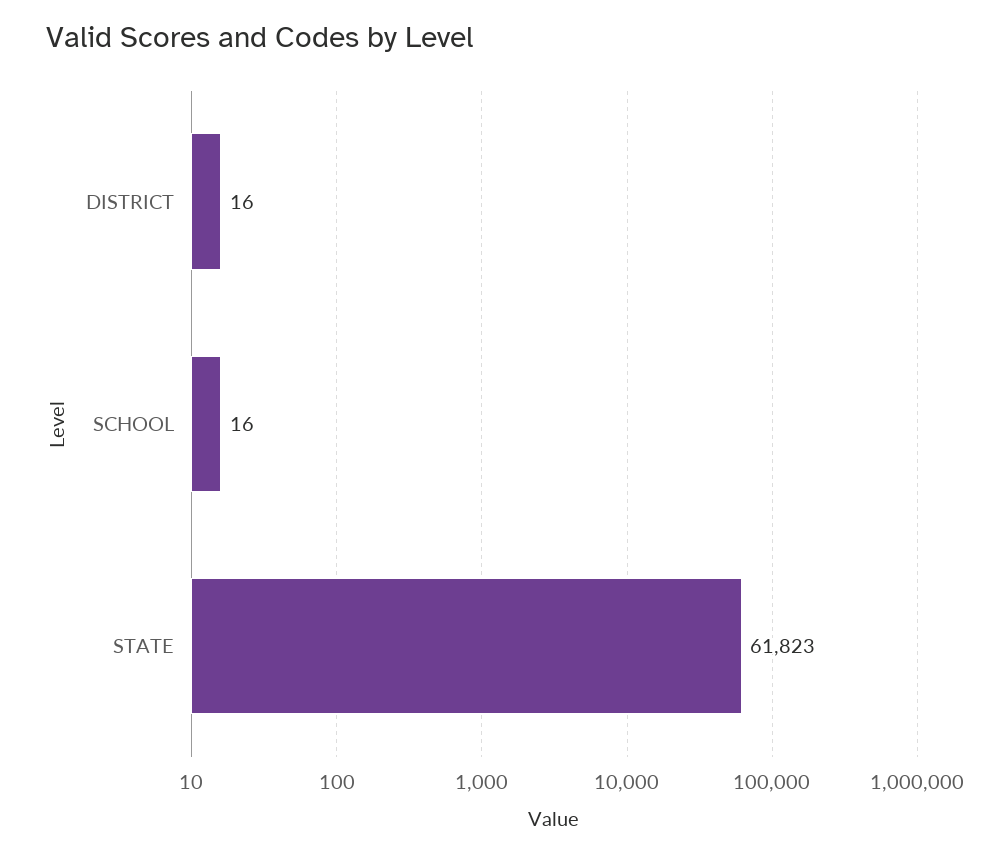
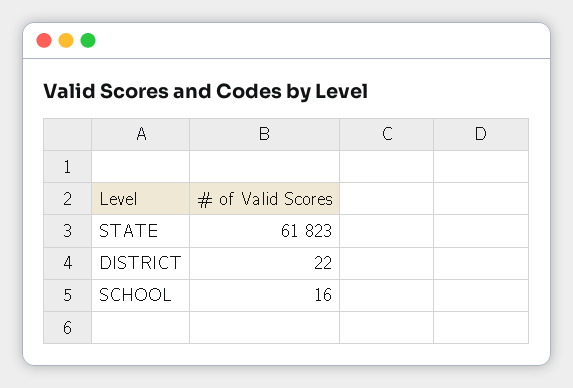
DISTRICT: 16 -> 22

